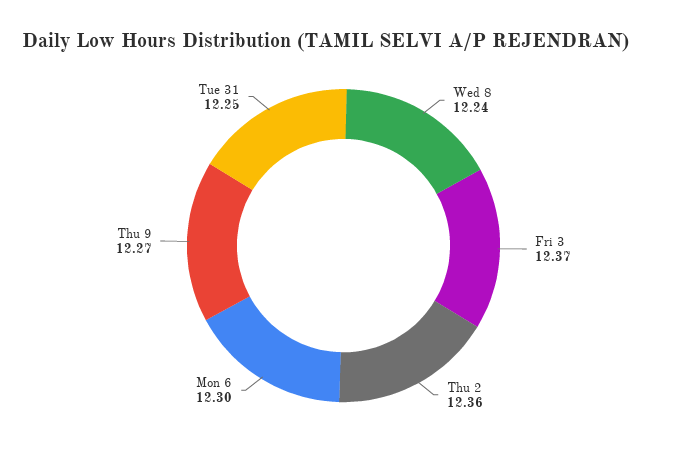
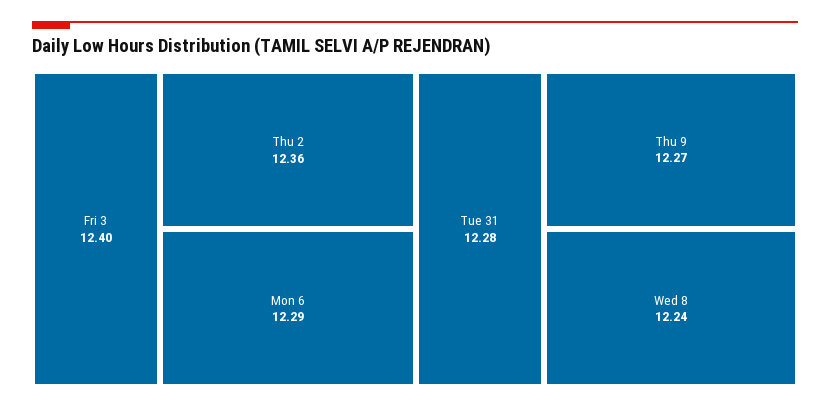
Fri 3: 12.37 -> 12.4
Mon 6: 12.3 -> 12.29
Tue 31: 12.25 -> 12.28

